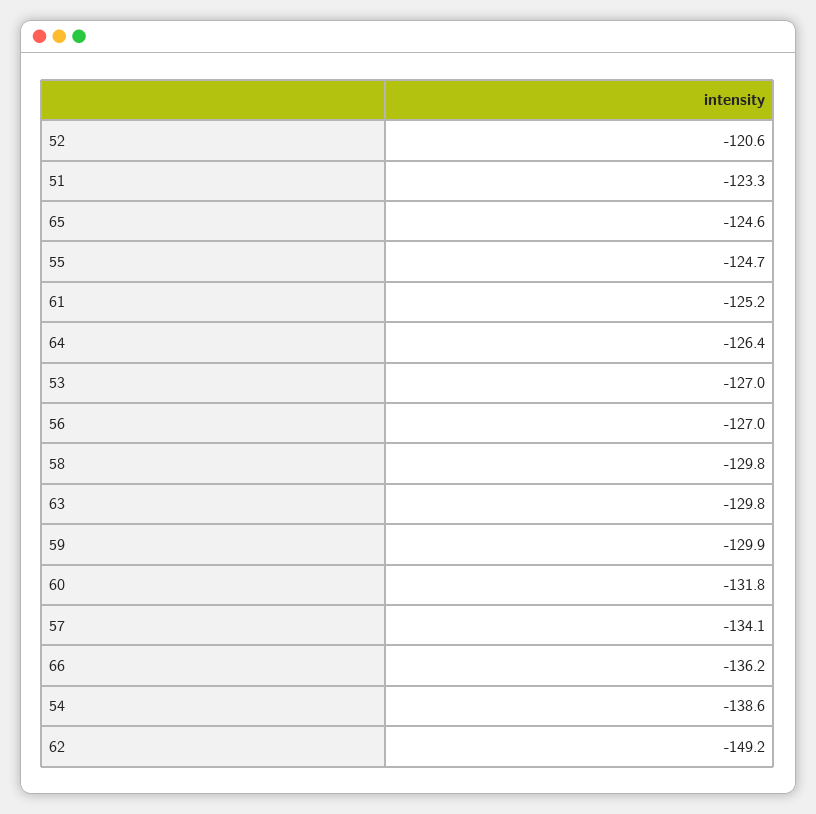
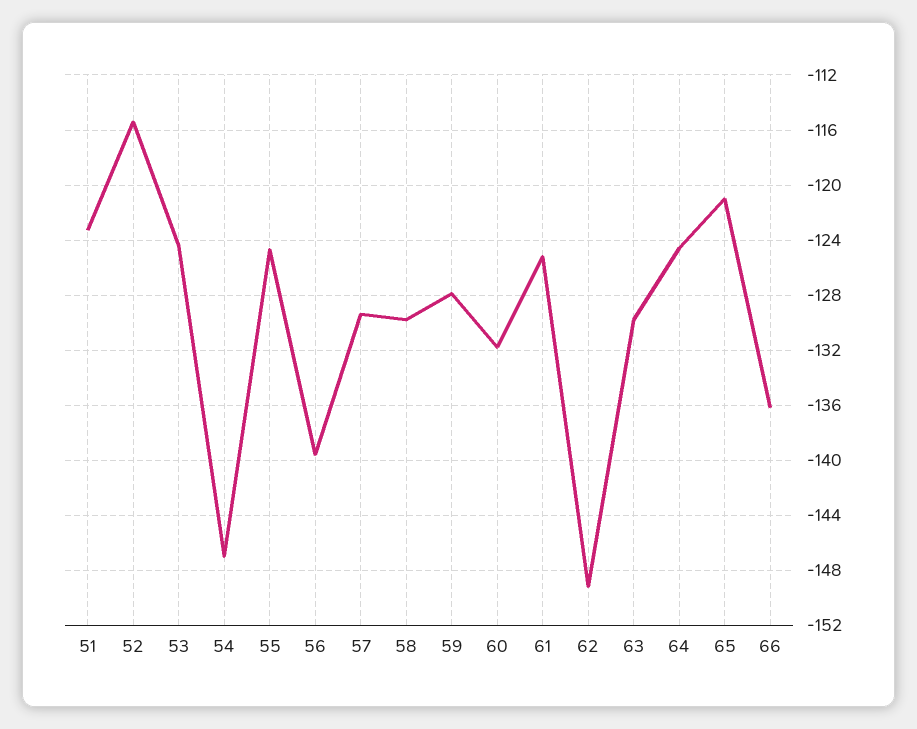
52: -120.6 -> -115.5
65: -124.6 -> -121
64: -126.4 -> -124.5
53: -127 -> -124.5
56: -127 -> -139.5
59: -129.9 -> -128
57: -134.1 -> -129.5
54: -138.6 -> -147

